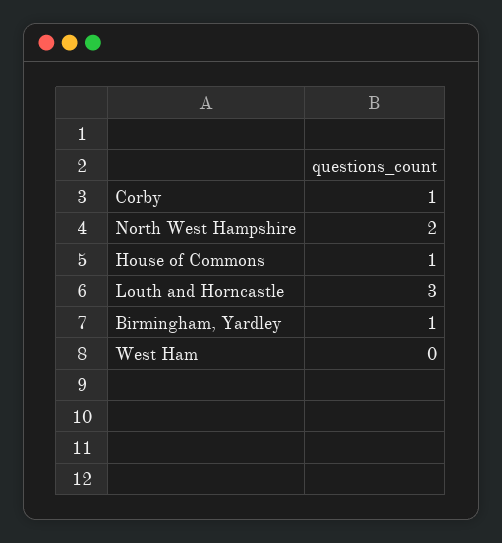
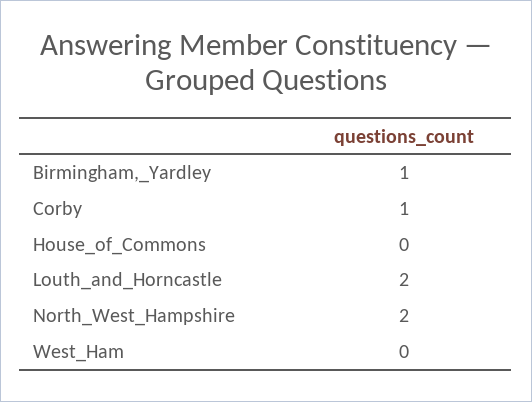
House of Commons: 1 -> 0
Louth and Horncastle: 3 -> 2

